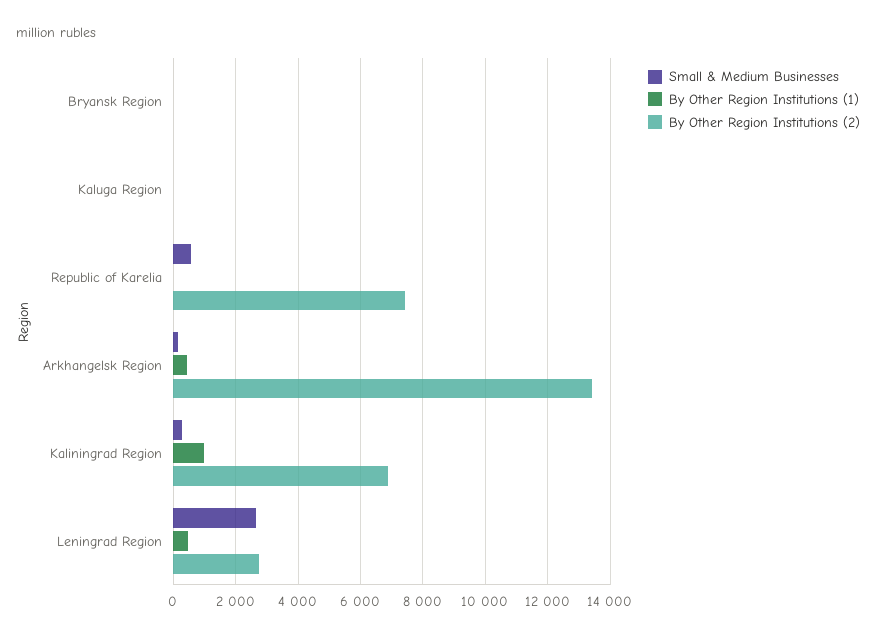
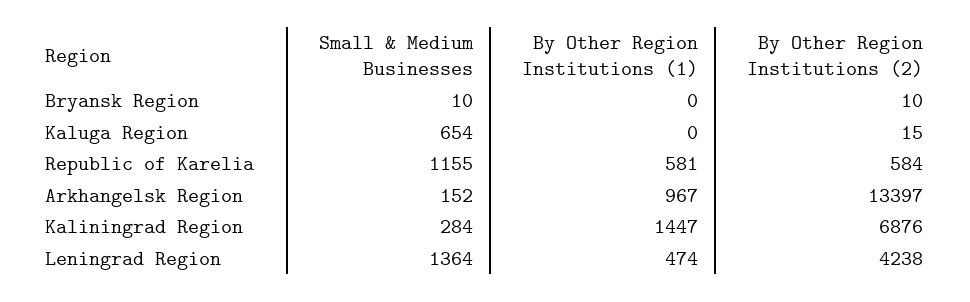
Small & Medium Businesses, Kaluga Region: 0 -> 654
Small & Medium Businesses, Republic of Karelia: 600 -> 1155
By Other Region Institutions (1), Republic of Karelia: 0 -> 581
By Other Region Institutions (2), Republic of Karelia: 7400 -> 584
By Other Region Institutions (1), Arkhangelsk Region: 400 -> 967
By Other Region Institutions (1), Kaliningrad Region: 1000 -> 1447
Small & Medium Businesses, Leningrad Region: 2600 -> 1364
By Other Region Institutions (2), Leningrad Region: 2800 -> 4238

